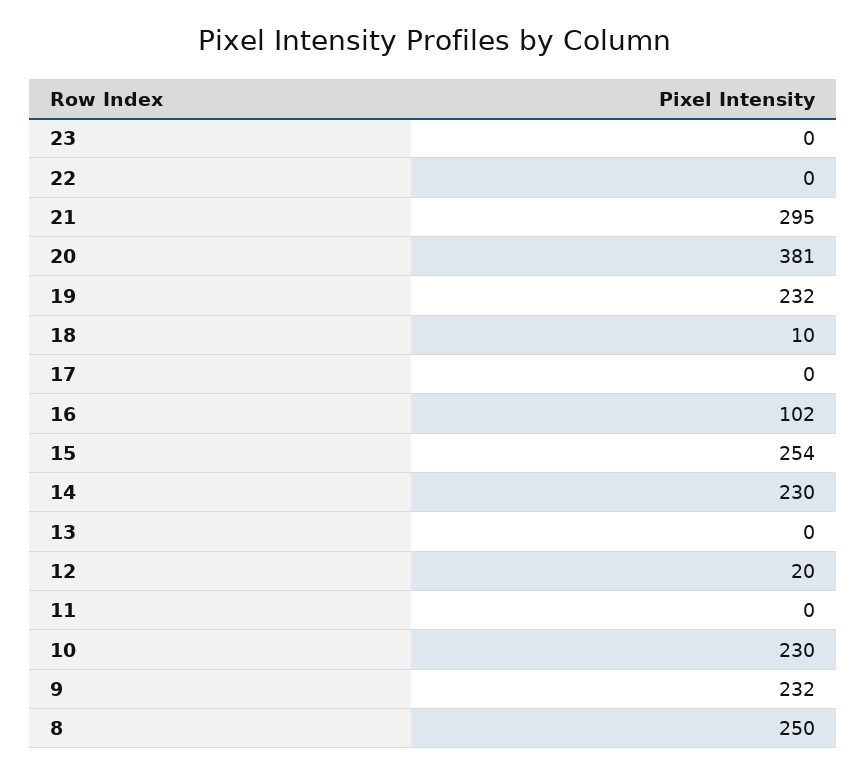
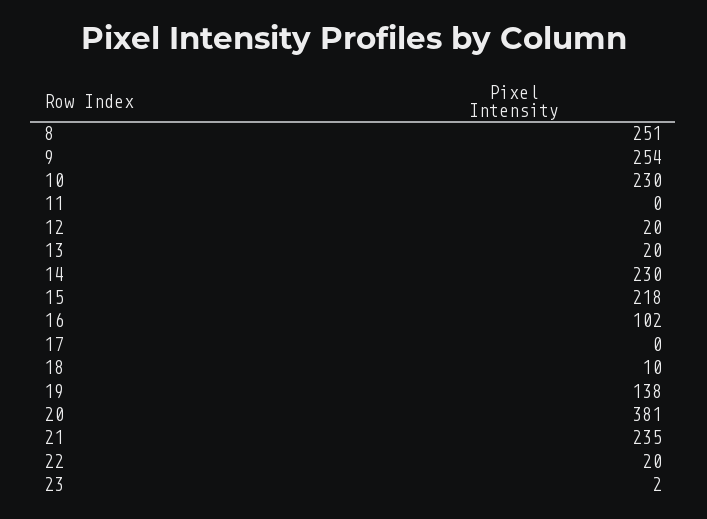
23: 0 -> 2
22: 0 -> 20
21: 295 -> 235
19: 232 -> 138
15: 254 -> 218
13: 0 -> 20
9: 232 -> 254
8: 250 -> 251

